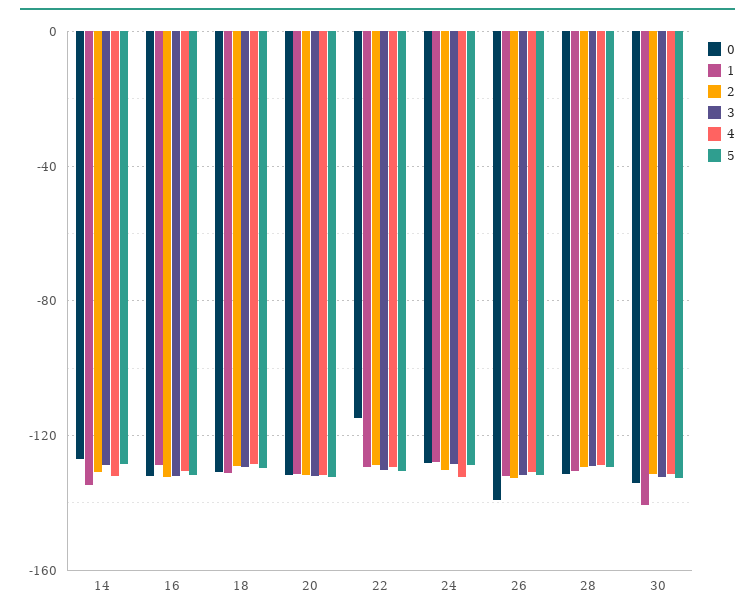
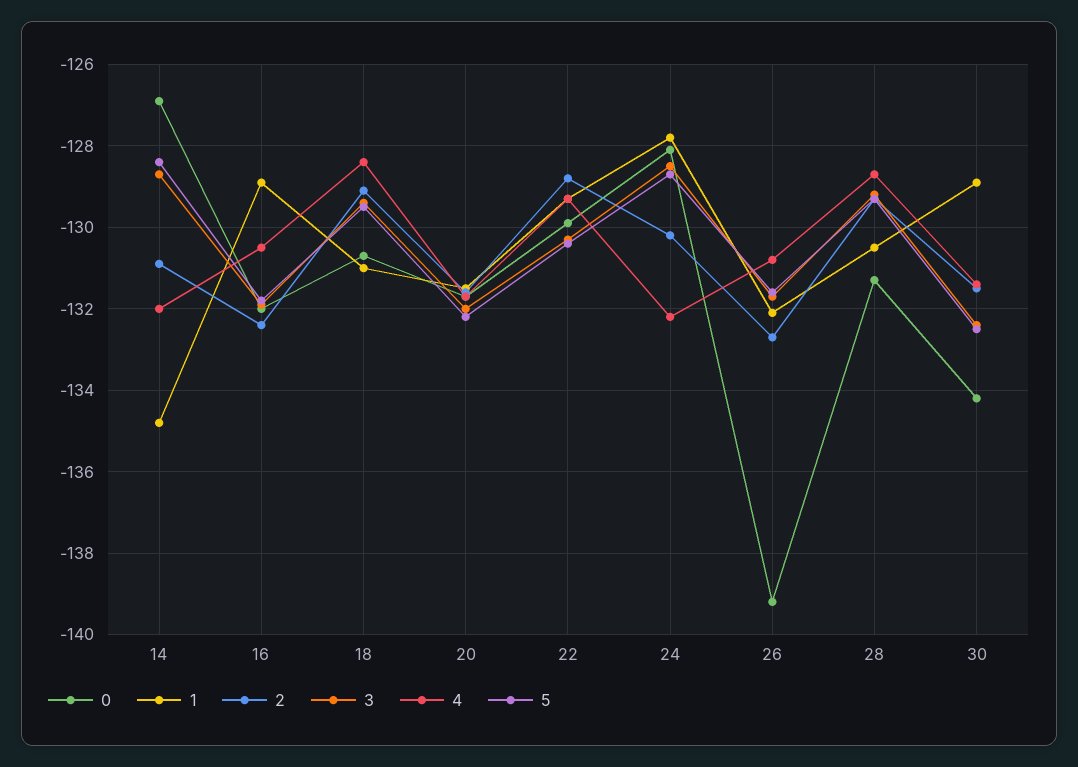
0, 22: -115 -> -130
1, 30: -140 -> -129

